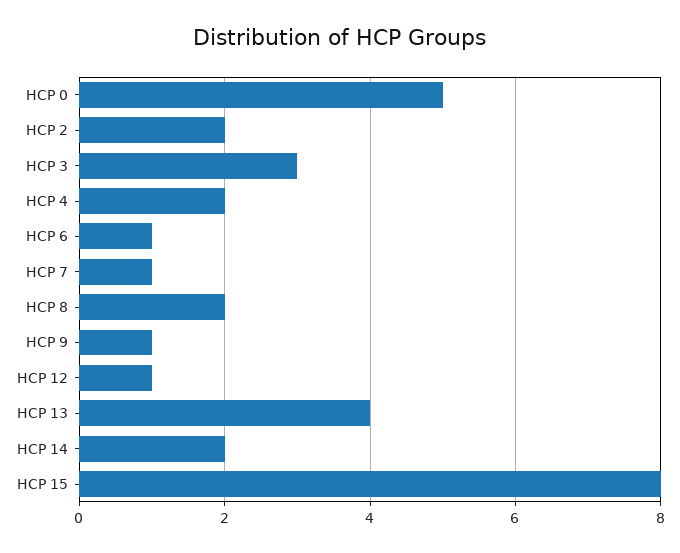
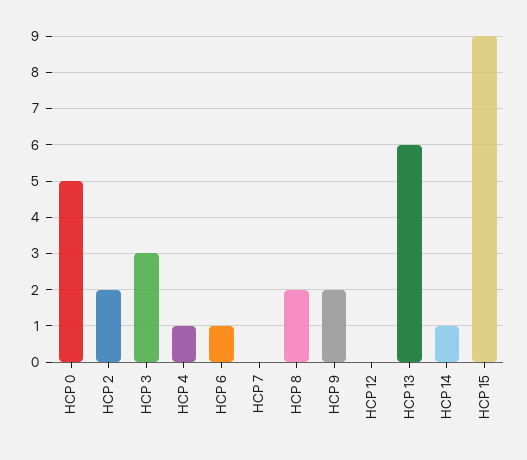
HCP 4: 2 -> 1
HCP 7: 1 -> 0
HCP 9: 1 -> 2
HCP 12: 1 -> 0
HCP 13: 4 -> 6
HCP 14: 2 -> 1
HCP 15: 8 -> 9

